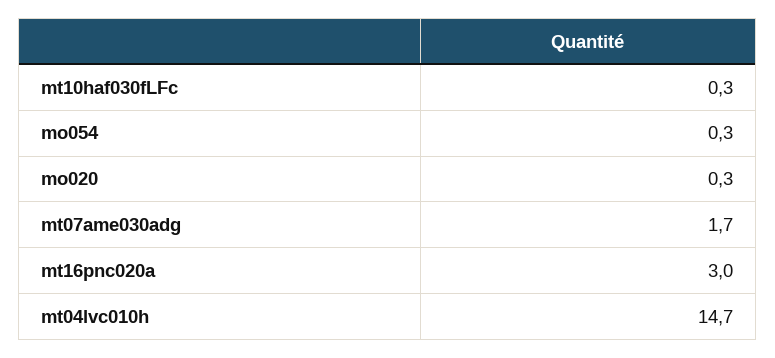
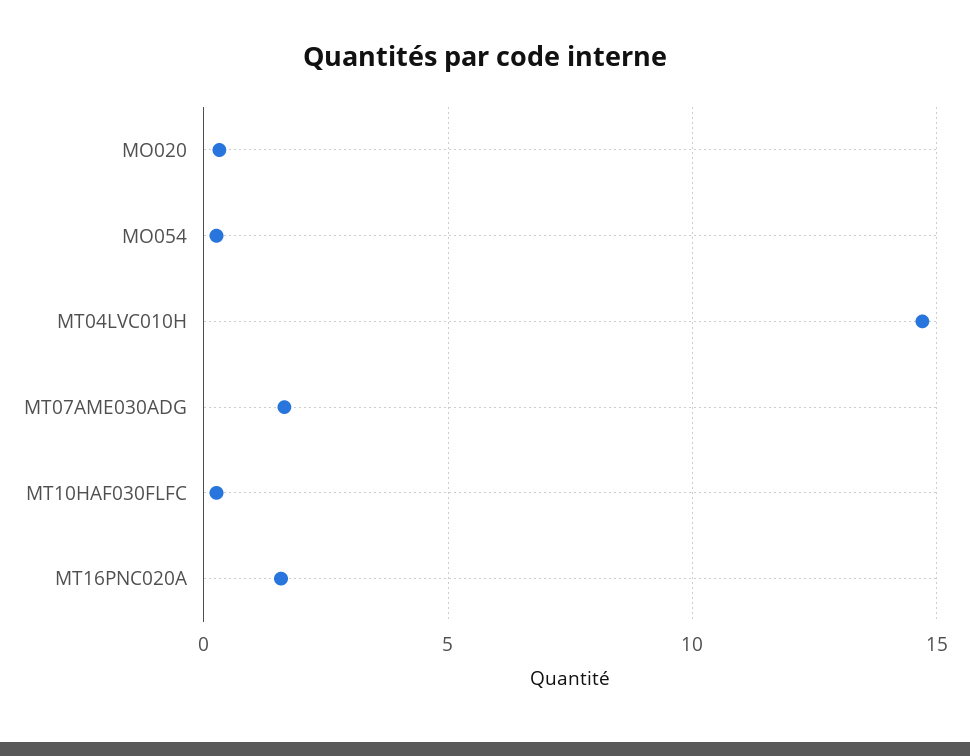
mt16pnc020a: 3 -> 1.5

